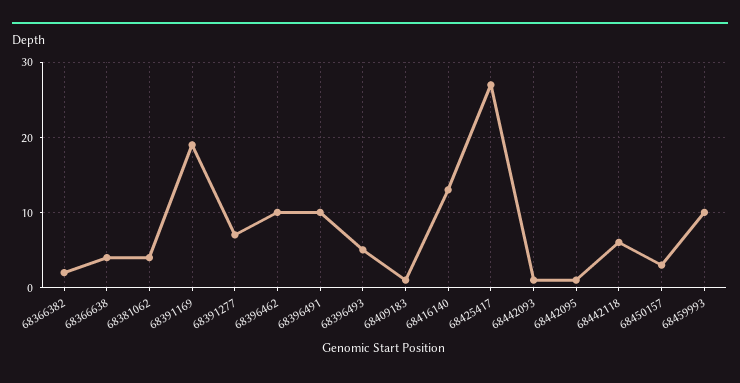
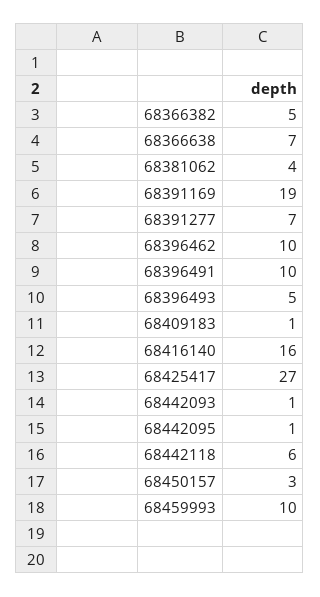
68366382: 2 -> 5
68366638: 4 -> 7
68416140: 13 -> 16

